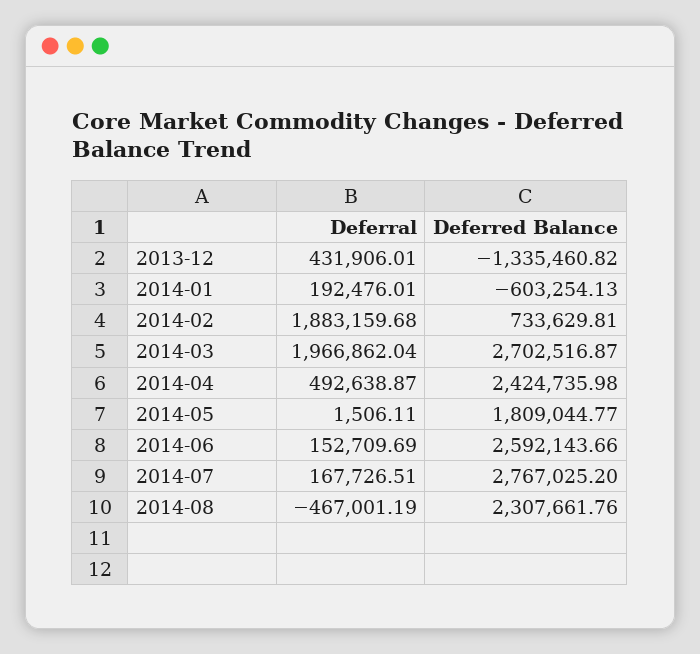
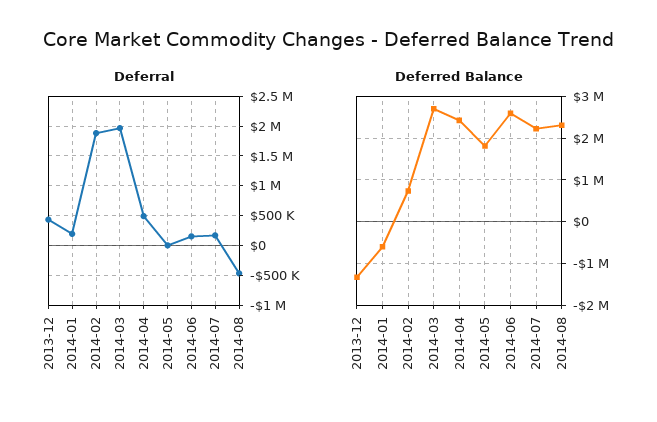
Deferred Balance, 2014-07: 2767025.2 -> 2200000

